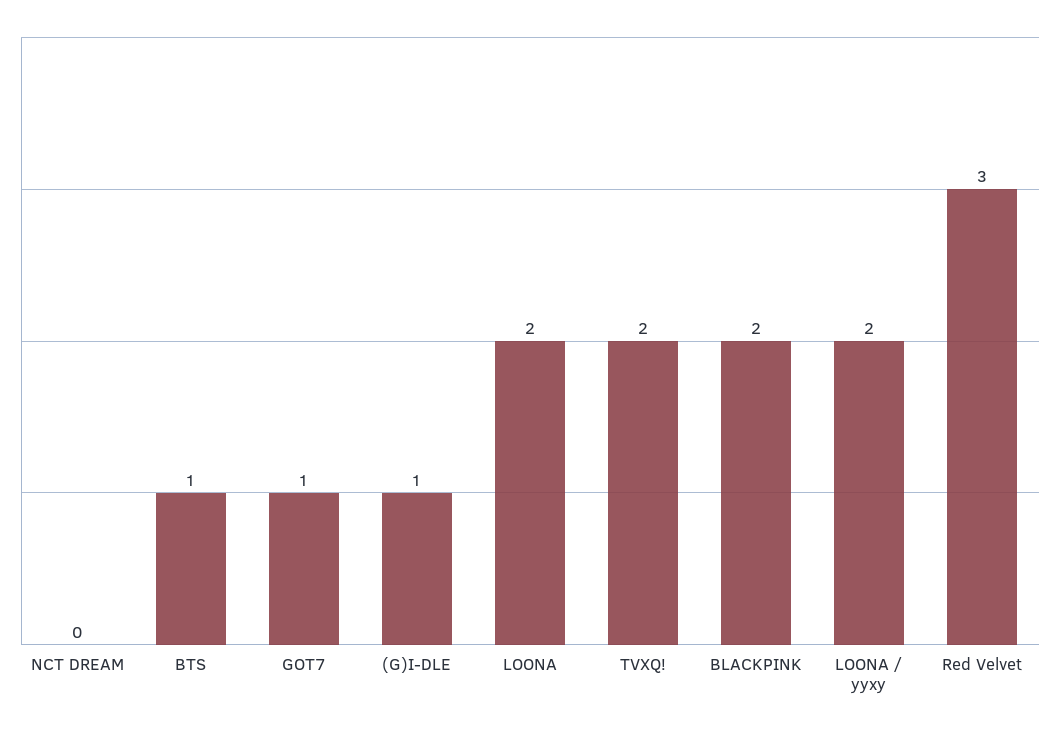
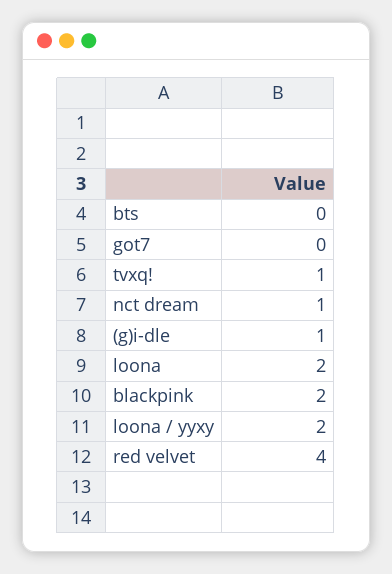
NCT DREAM: 0 -> 1
BTS: 1 -> 0
GOT7: 1 -> 0
TVXQ!: 2 -> 1
Red Velvet: 3 -> 4

